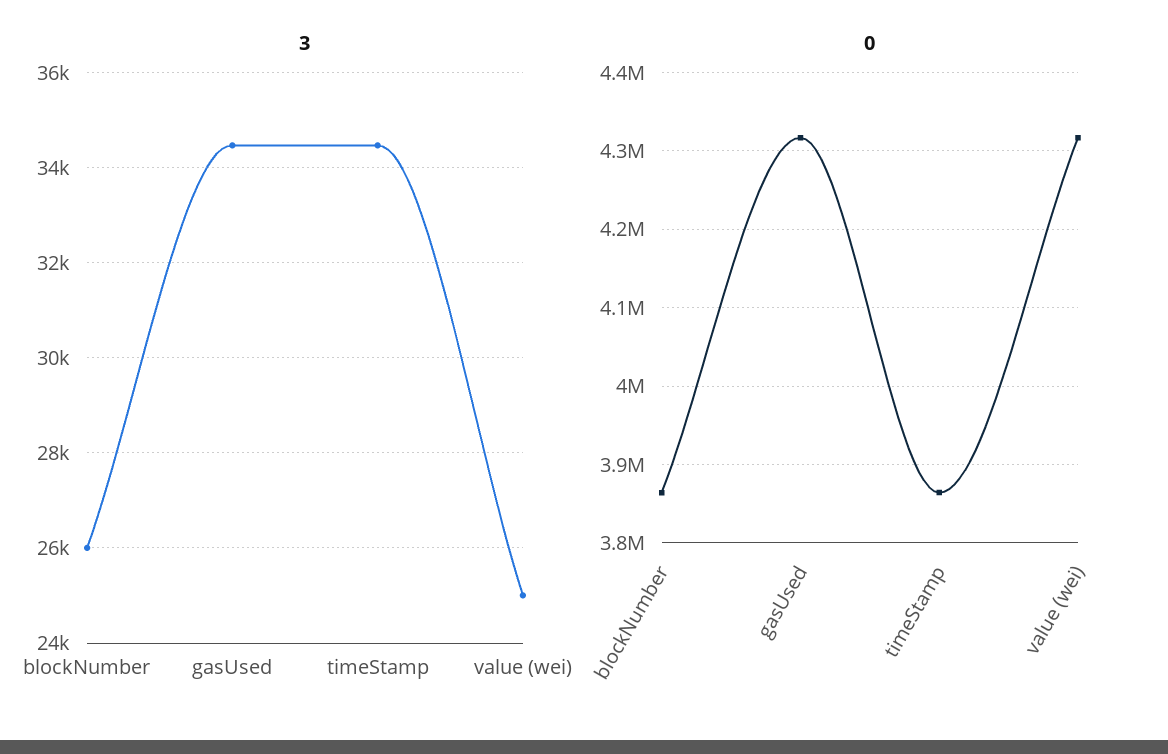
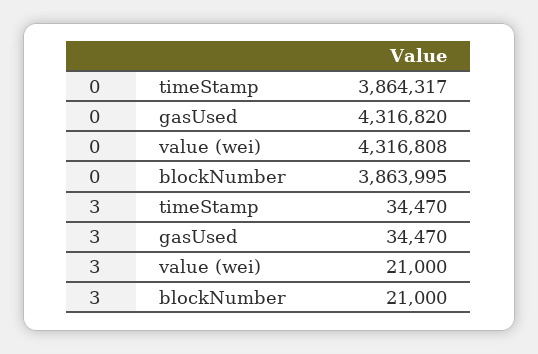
3, blockNumber: 26000 -> 21000
3, value (wei): 25000 -> 21000

